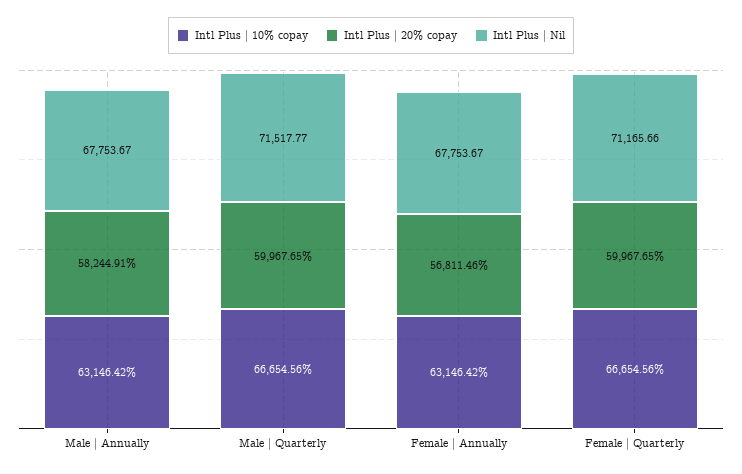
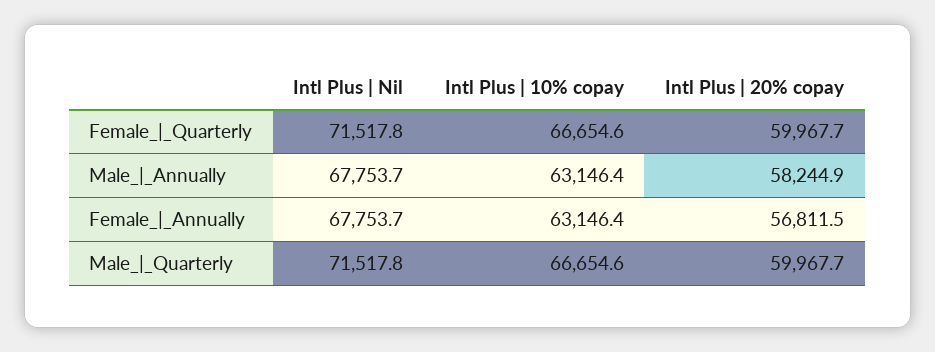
Intl Plus | Nil, Female | Quarterly: 71165.66 -> 71517.8

